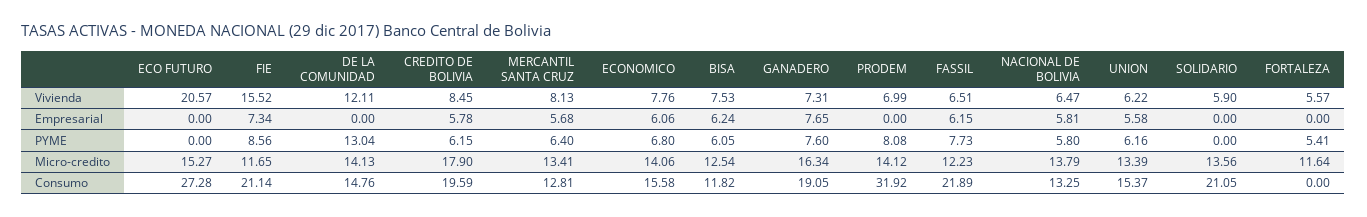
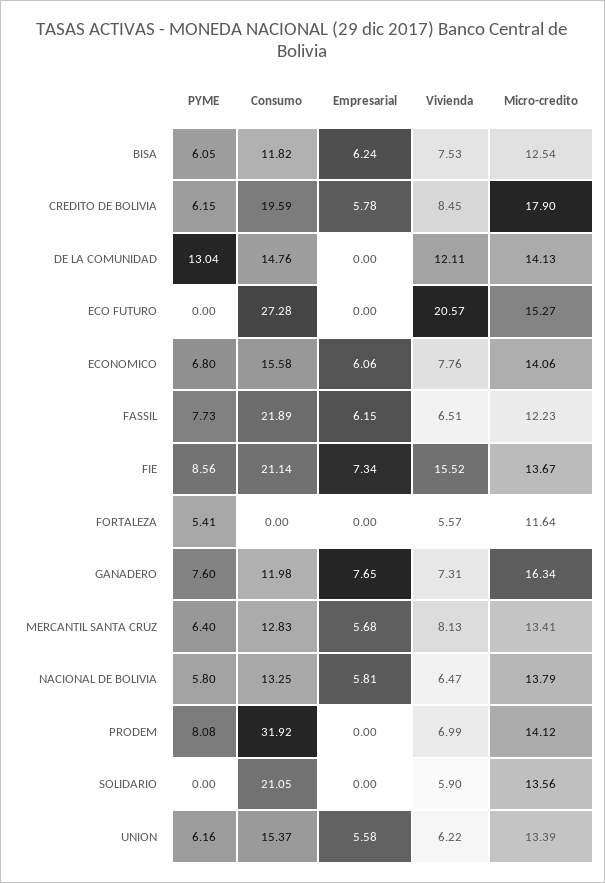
FIE, Micro-credito: 11.65 -> 13.67
MERCANTIL SANTA CRUZ, Consumo: 12.81 -> 12.83
GANADERO, Consumo: 19.05 -> 11.98

